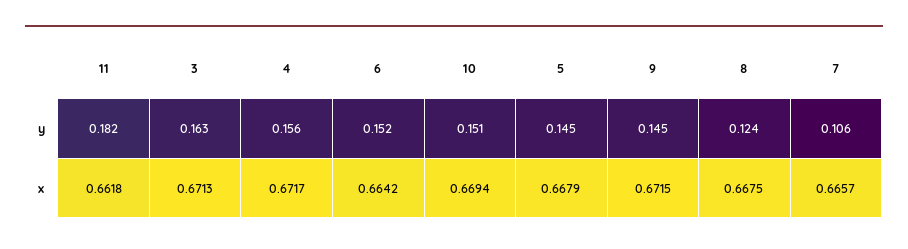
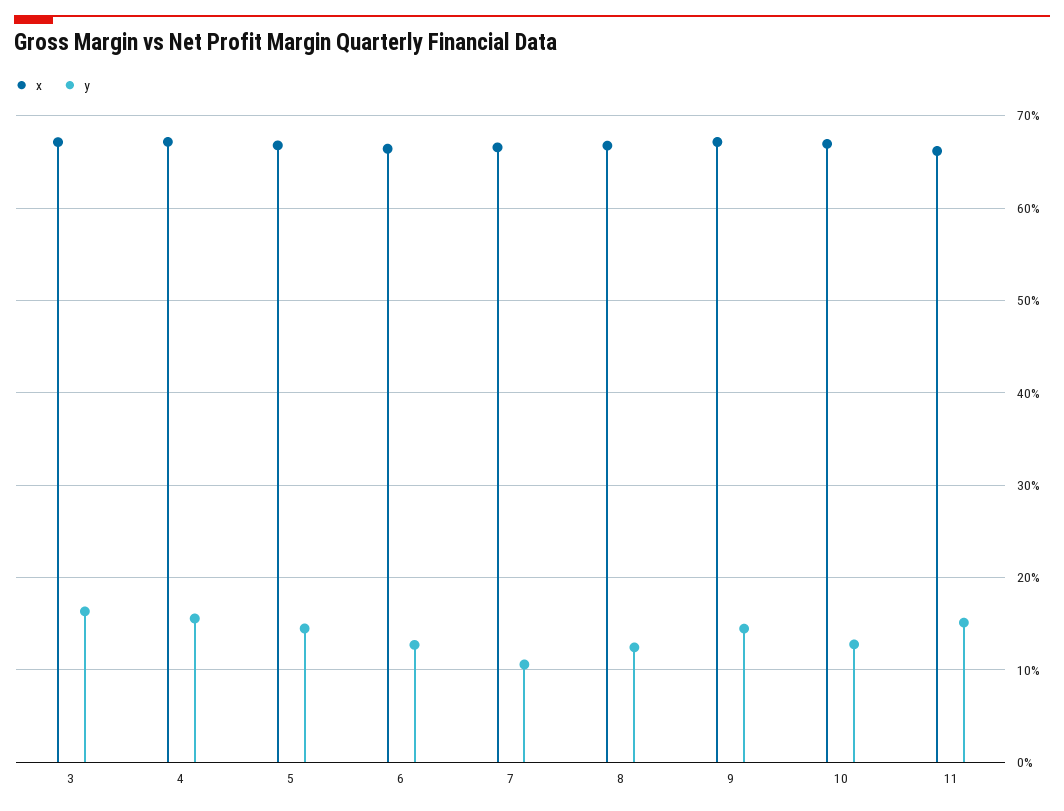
y, 11: 0.182 -> 0.15
y, 6: 0.152 -> 0.13
y, 10: 0.151 -> 0.13

